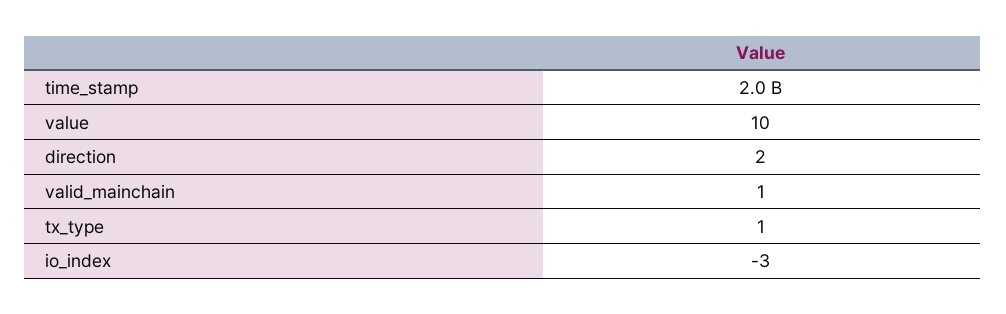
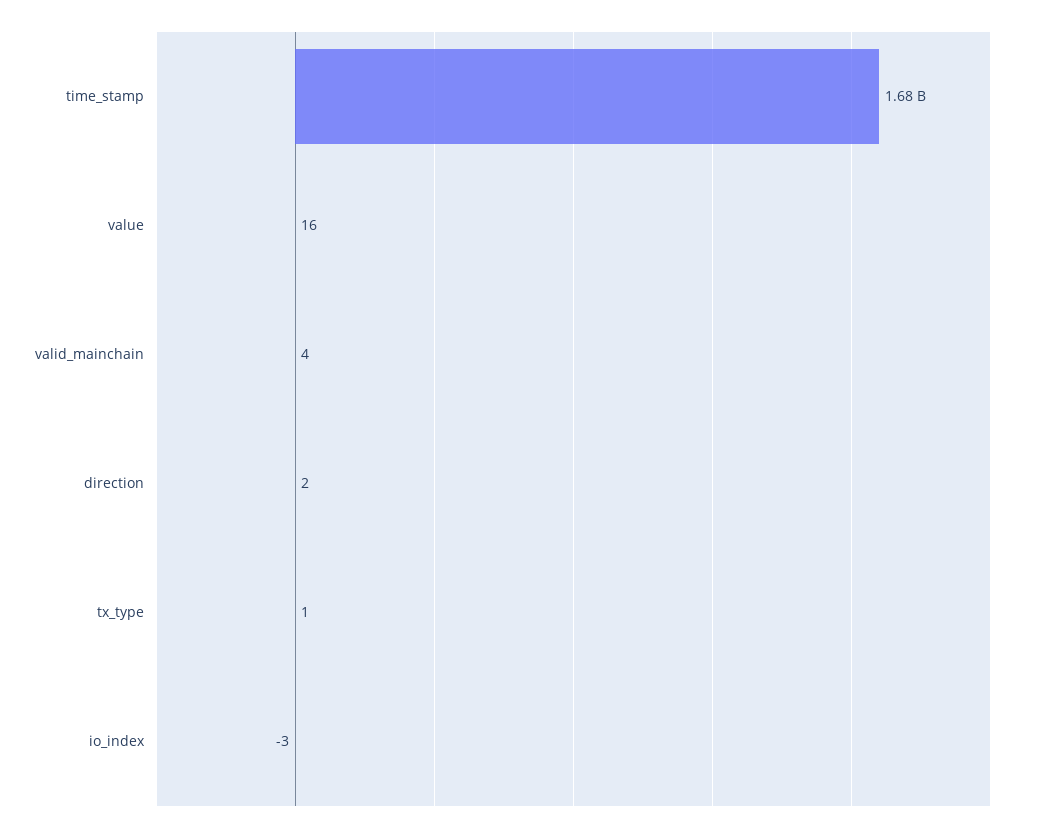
time_stamp: 2000000000 -> 1680000000
value: 10 -> 16
valid_mainchain: 1 -> 4

